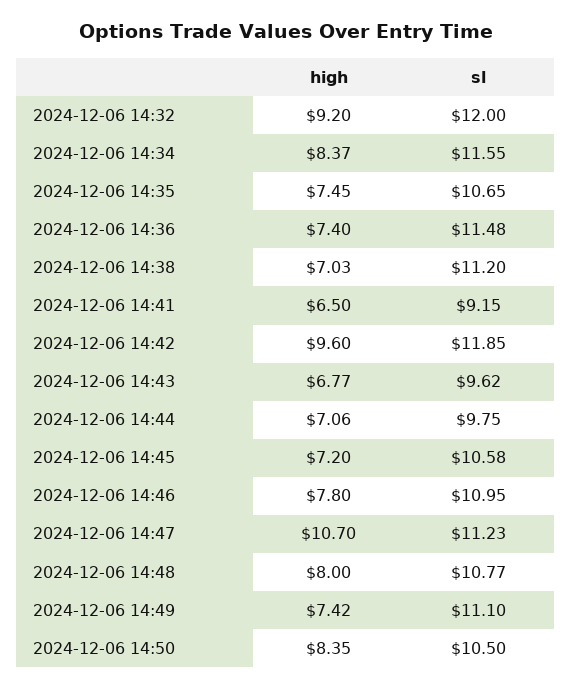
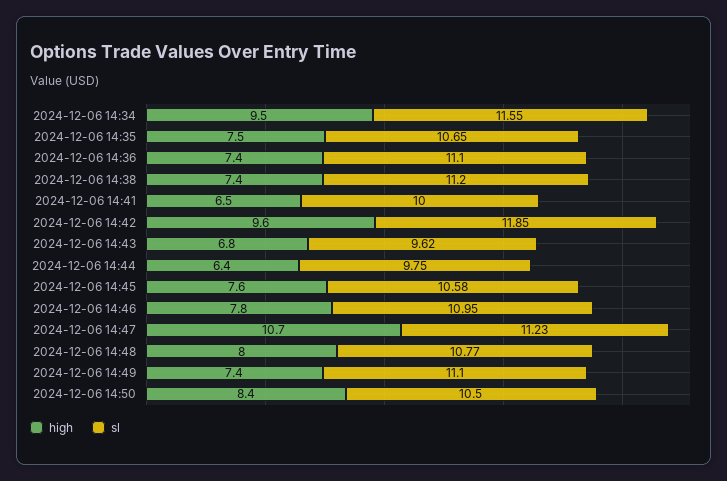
high, 2024-12-06 14:32: 9.2 -> none
sl, 2024-12-06 14:32: 12 -> none
high, 2024-12-06 14:34: 8.37 -> 9.5
sl, 2024-12-06 14:36: 11.48 -> 11.1
high, 2024-12-06 14:38: 7.03 -> 7.4
sl, 2024-12-06 14:41: 9.15 -> 10
high, 2024-12-06 14:44: 7.06 -> 6.4
high, 2024-12-06 14:45: 7.2 -> 7.6

